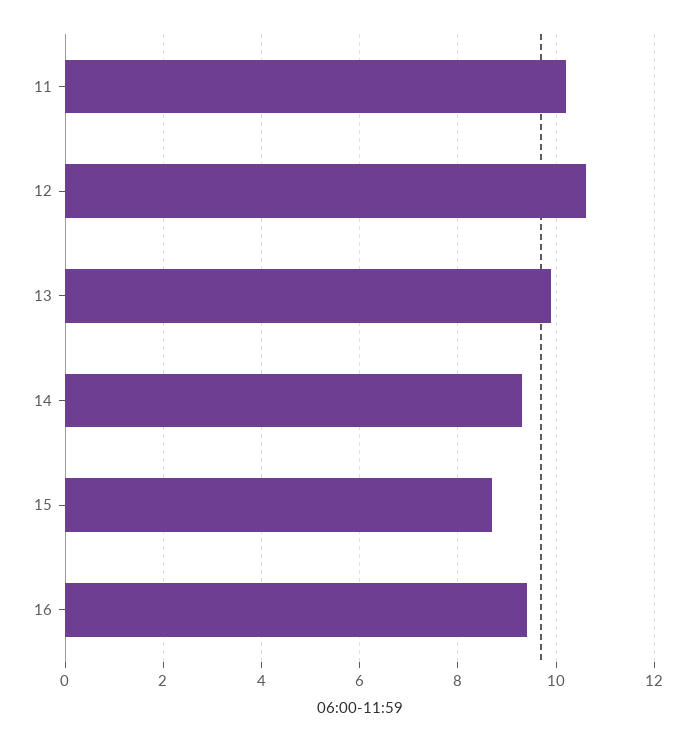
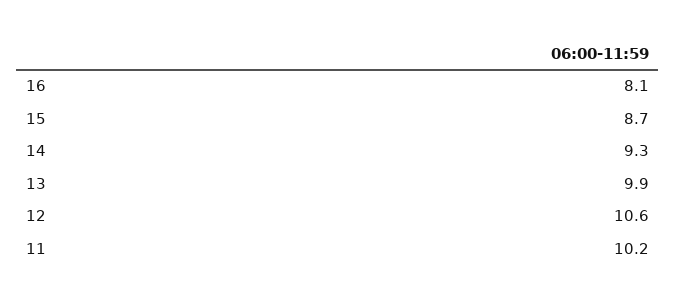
16: 9.5 -> 8.1

